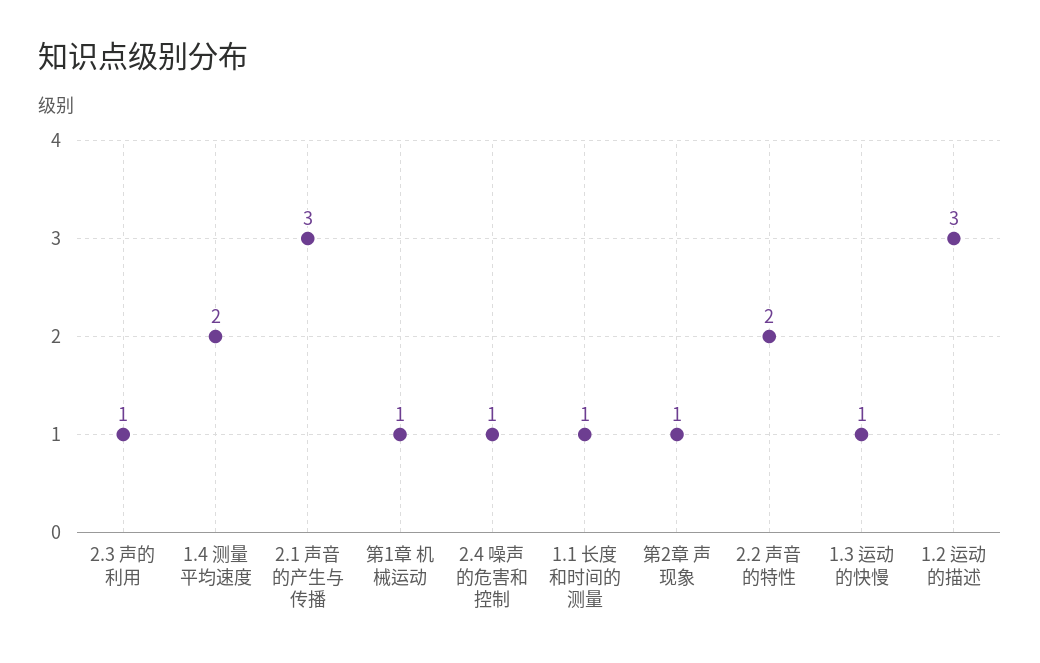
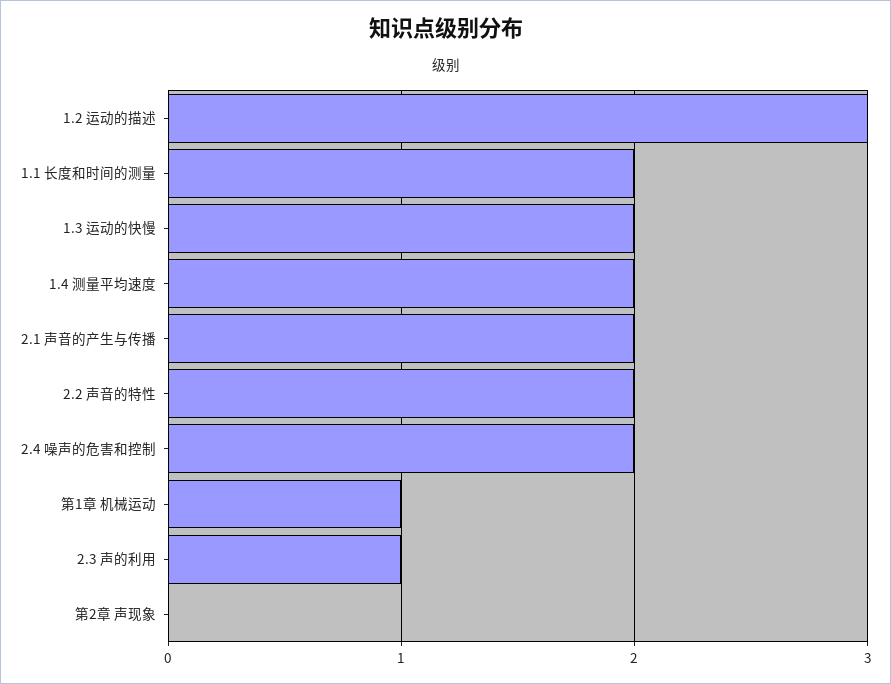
2.1 声音的产生与传播: 3 -> 2
2.4 噪声的危害和控制: 1 -> 2
1.1 长度和时间的测量: 1 -> 2
第2章 声现象: 1 -> 0
1.3 运动的快慢: 1 -> 2

